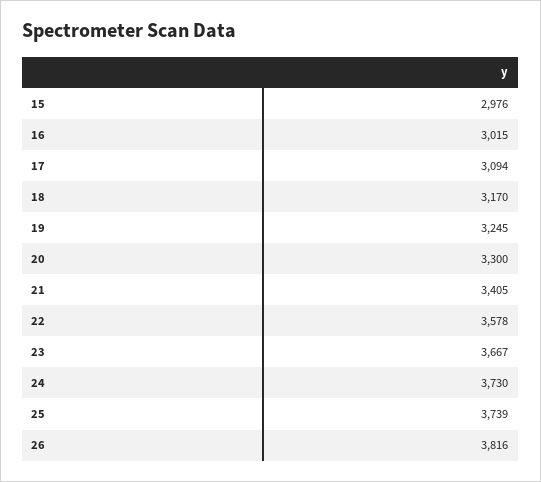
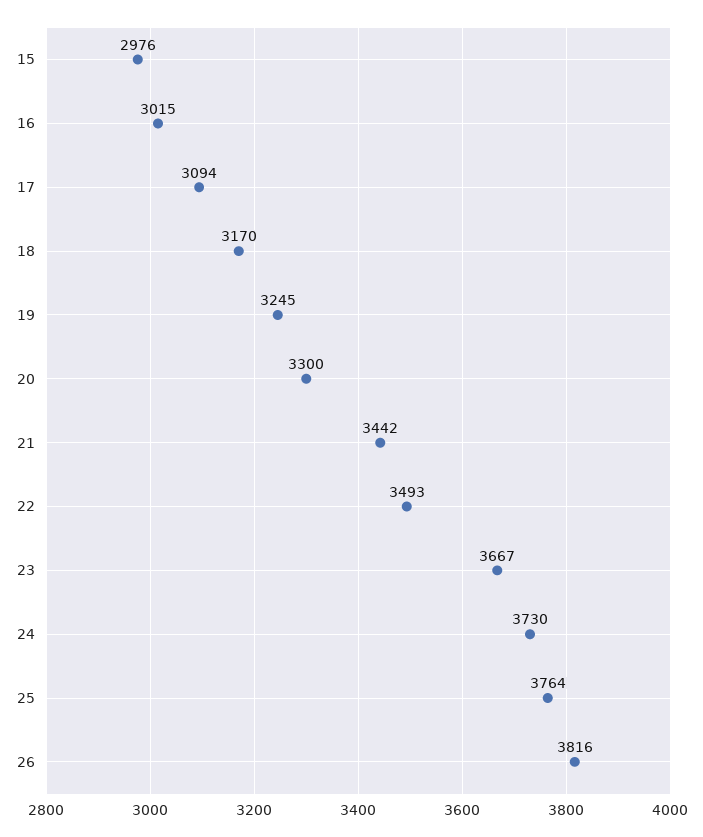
21: 3405 -> 3442
22: 3578 -> 3493
25: 3739 -> 3764

